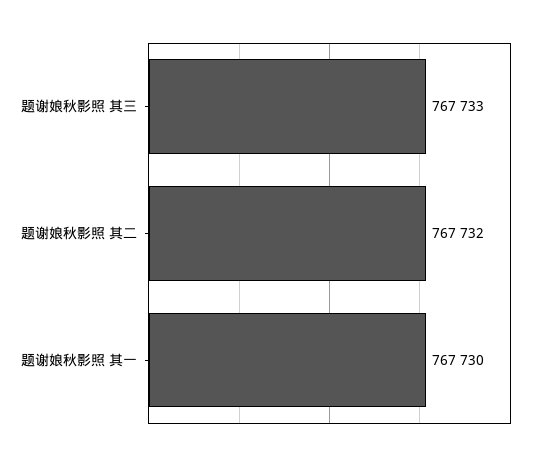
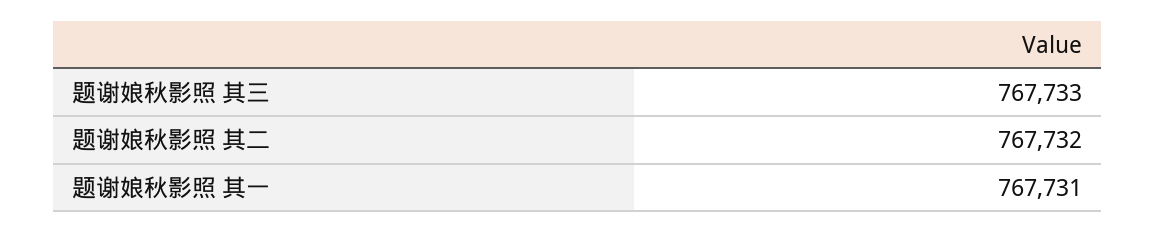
题谢娘秋影照 其一: 767730 -> 767731

